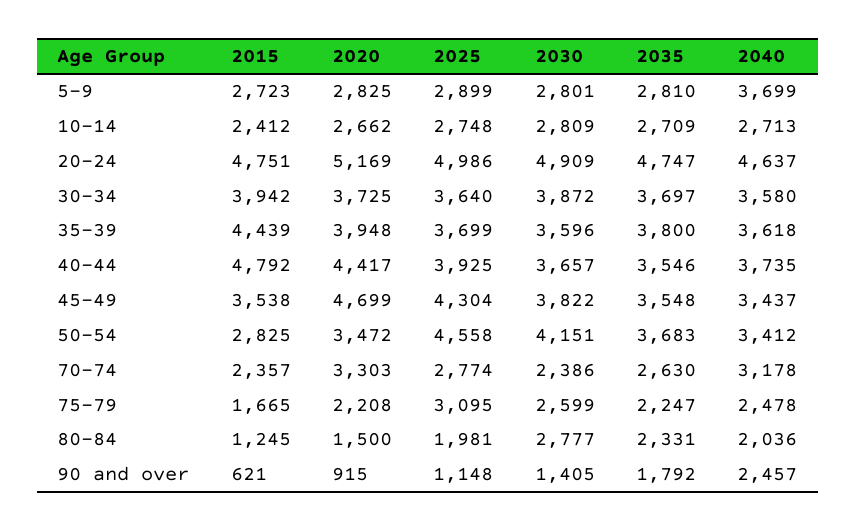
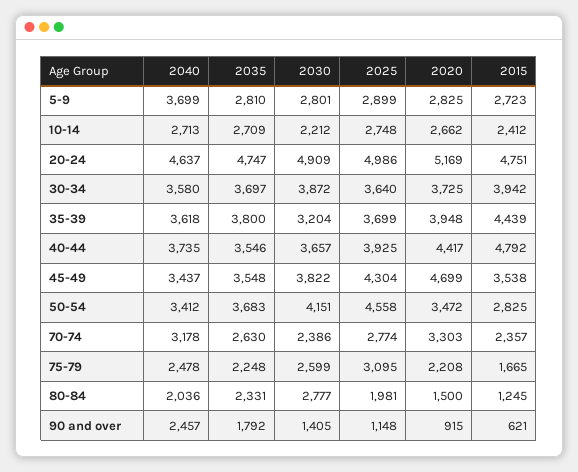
2030, 10-14: 2809 -> 2212
2030, 35-39: 3596 -> 3204
2035, 75-79: 2247 -> 2248

